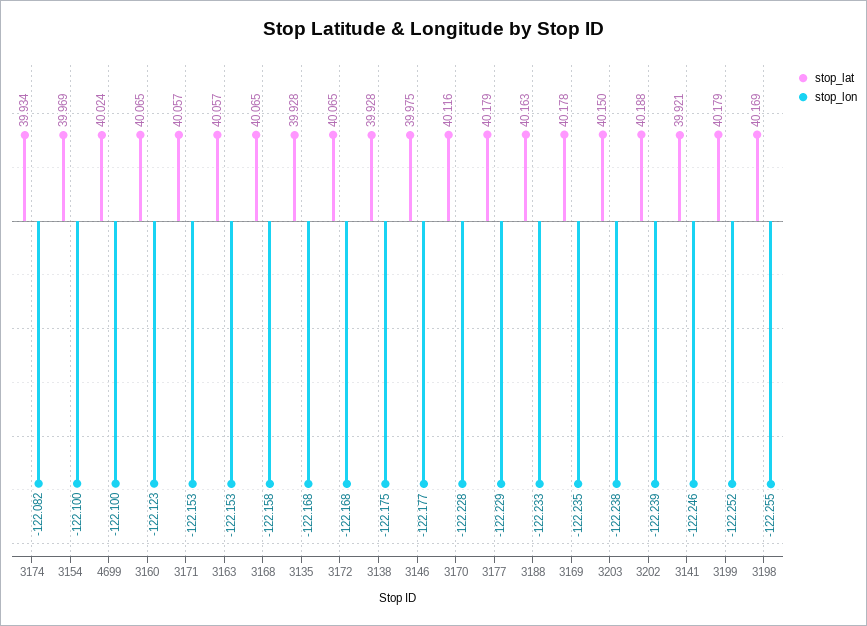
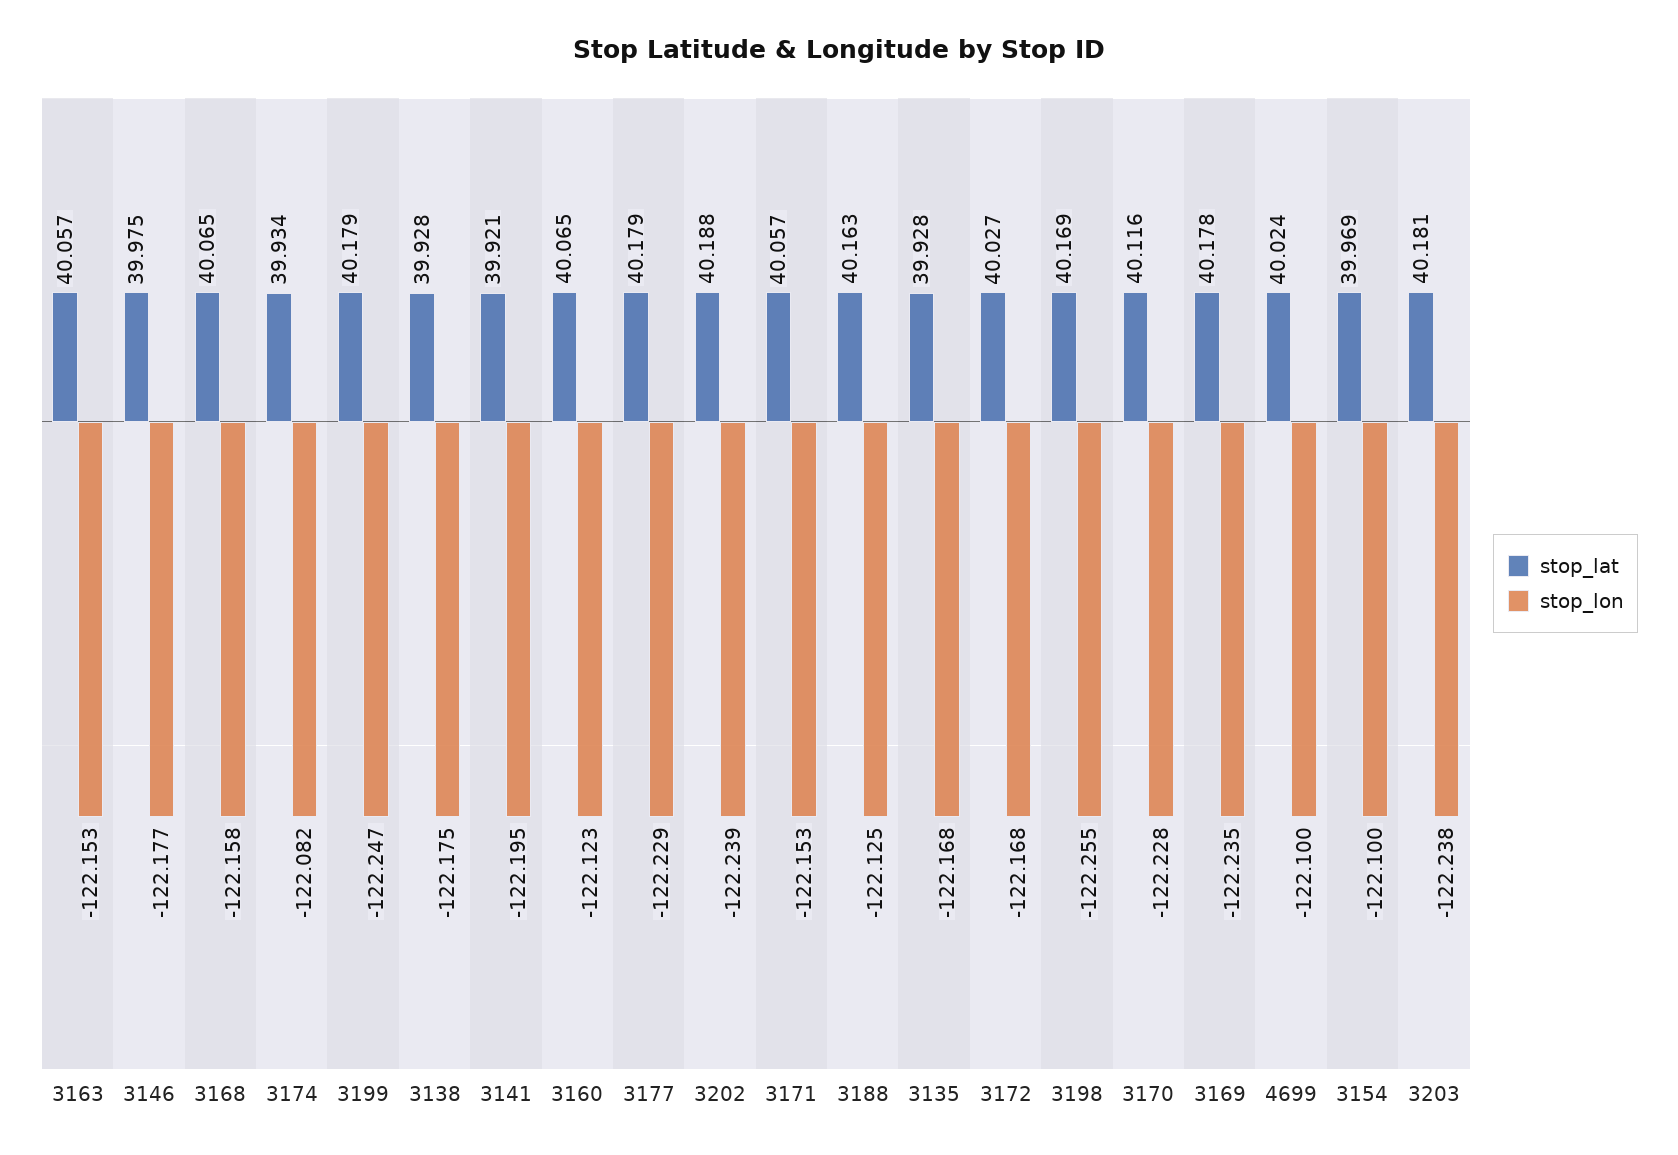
stop_lat, 3172: 40.065 -> 40.027
stop_lon, 3188: -122.233 -> -122.125
stop_lat, 3203: 40.15 -> 40.181
stop_lon, 3141: -122.246 -> -122.195
stop_lon, 3199: -122.252 -> -122.247

